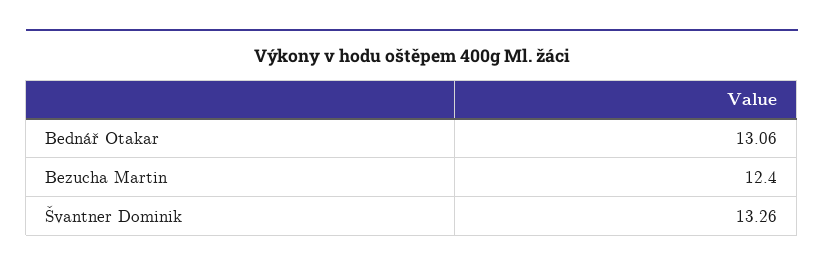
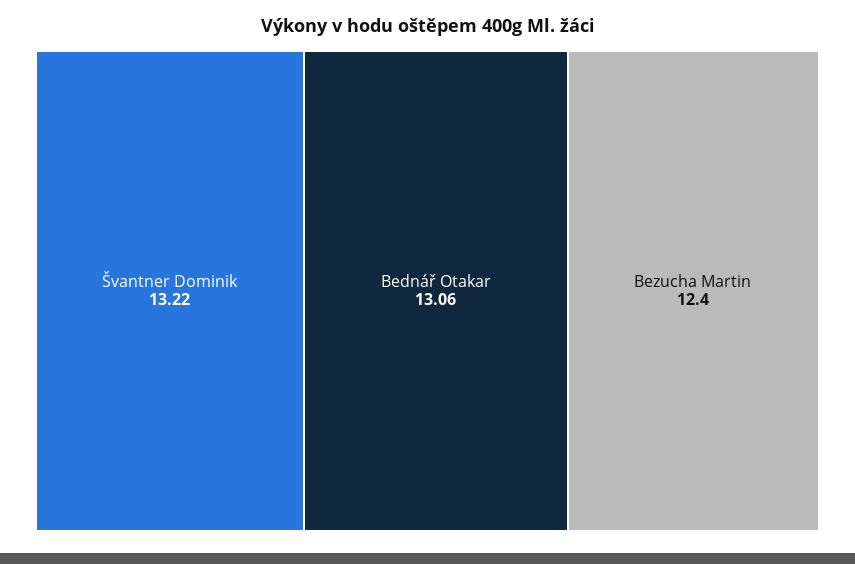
Švantner Dominik: 13.26 -> 13.22

